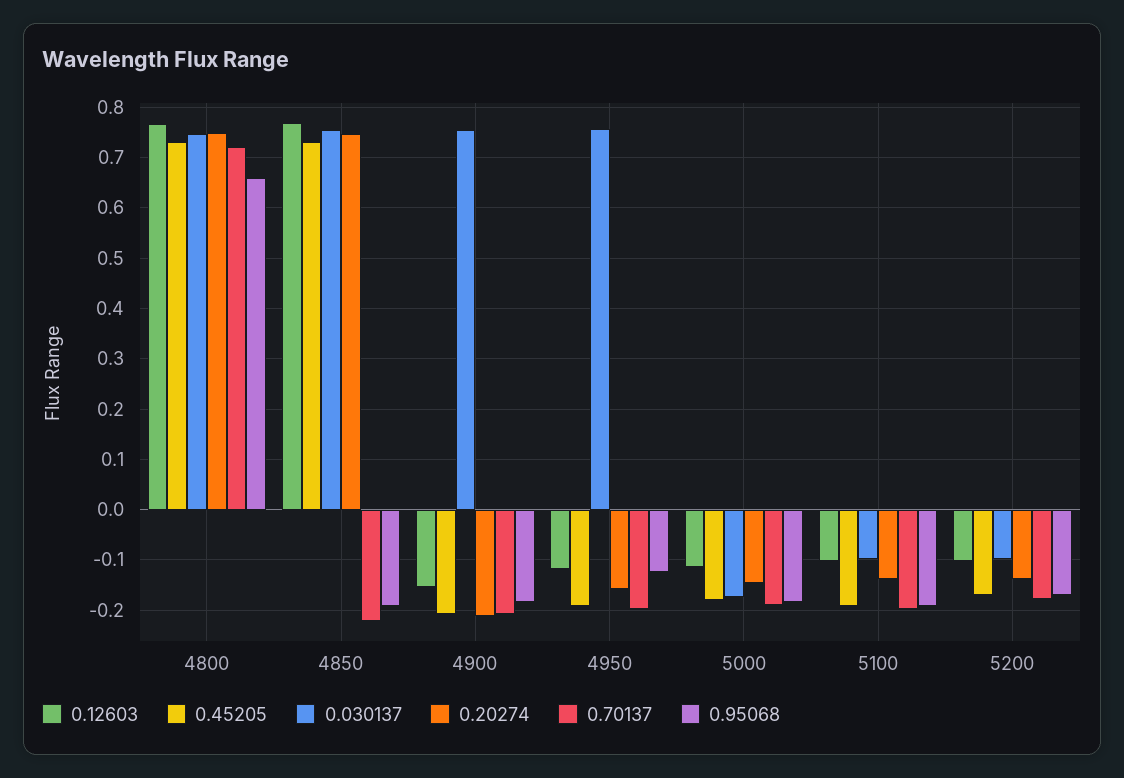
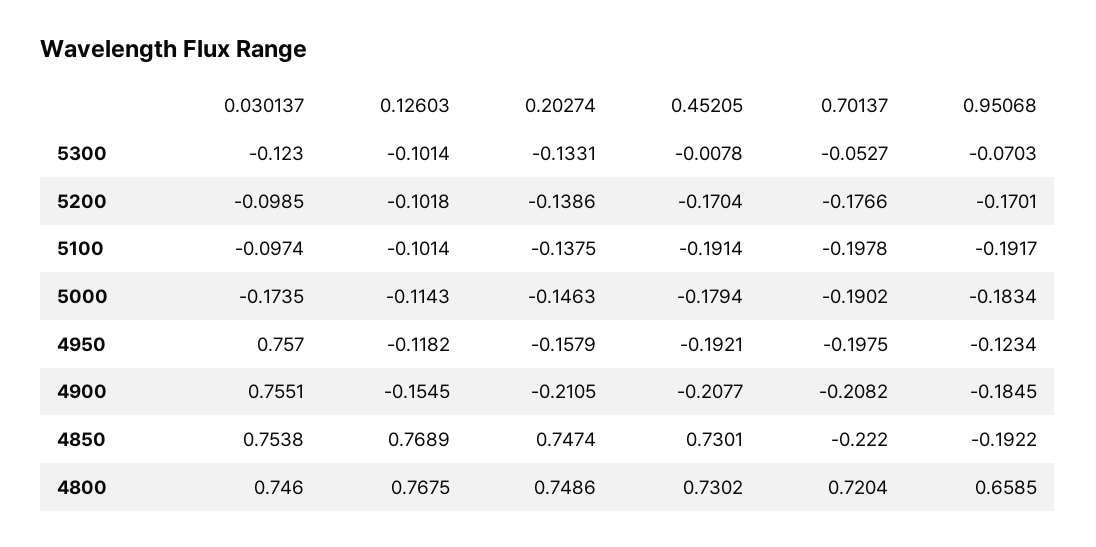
0.030137, 5300: none -> -0.123
0.12603, 5300: none -> -0.1014
0.20274, 5300: none -> -0.1331
0.45205, 5300: none -> -0.0078
0.70137, 5300: none -> -0.0527
0.95068, 5300: none -> -0.0703

